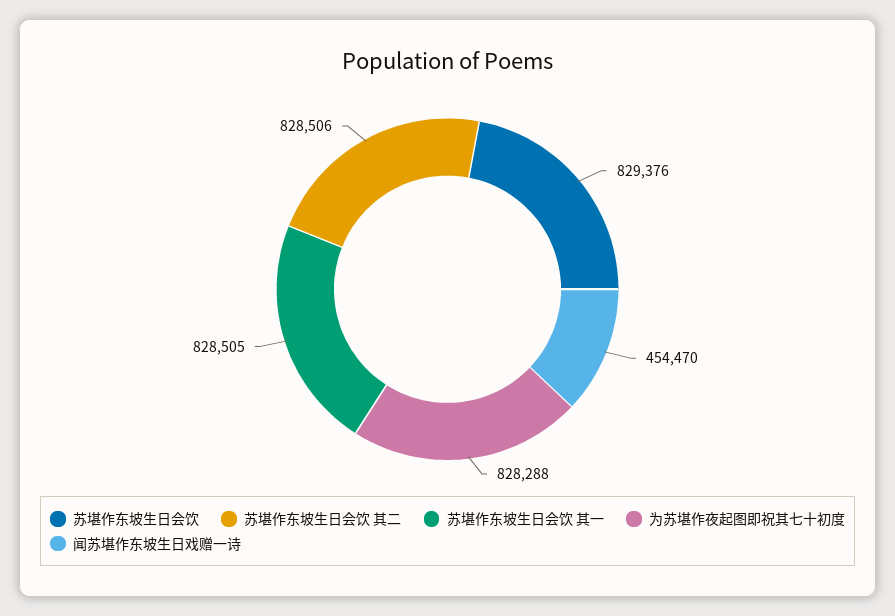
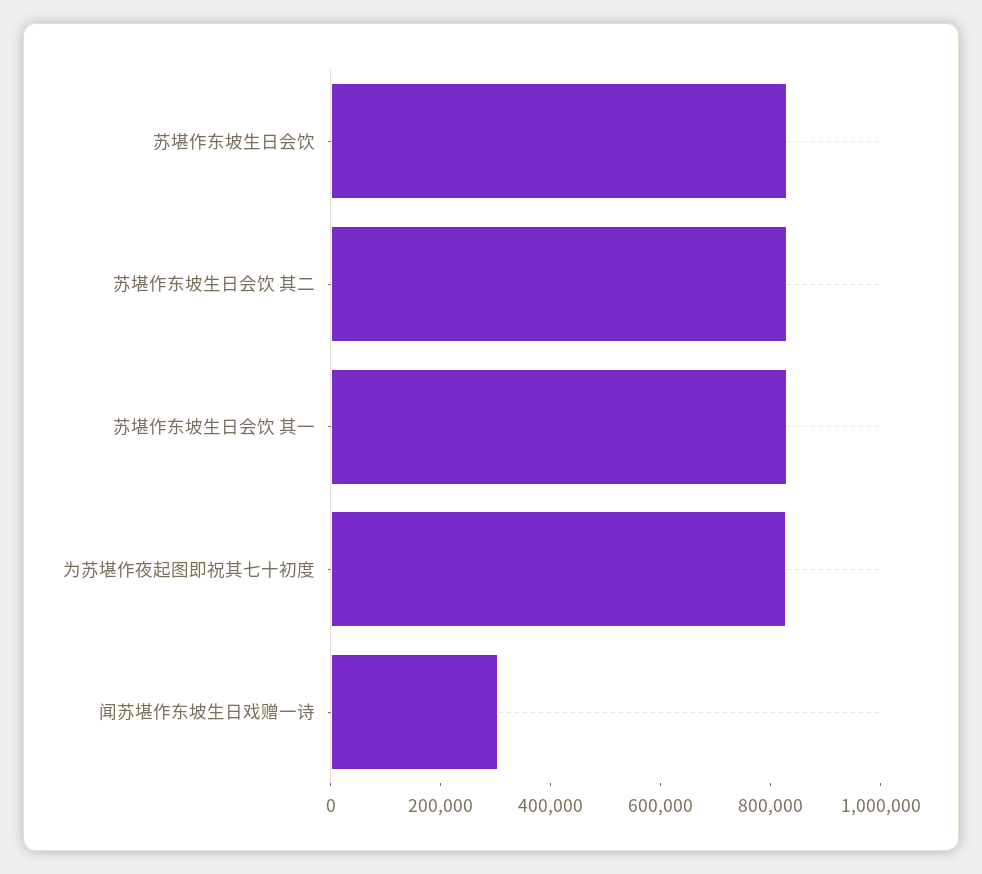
闻苏堪作东坡生日戏赠一诗: 454470 -> 300000

